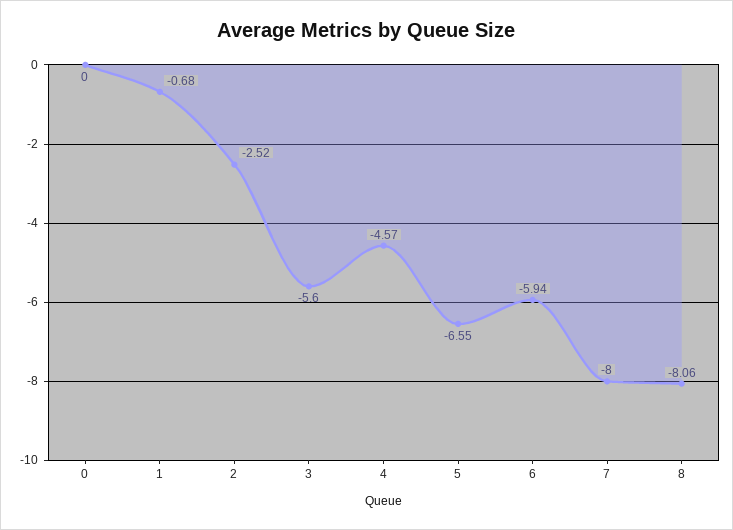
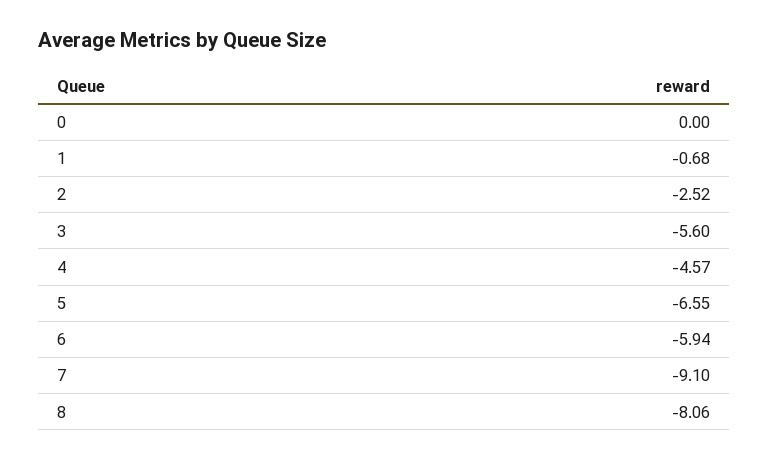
7: -8 -> -9.1

